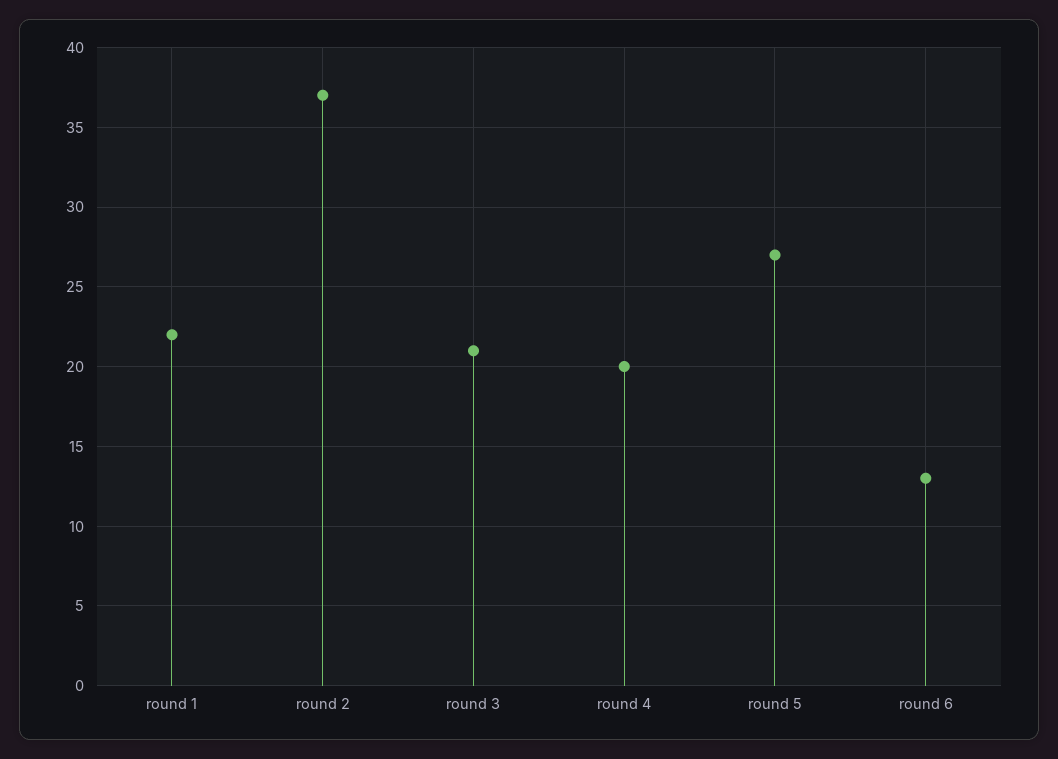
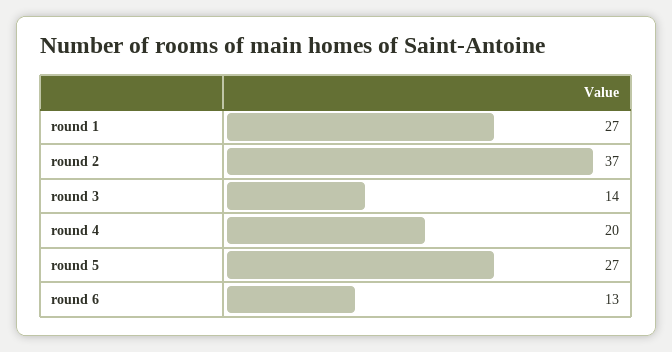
round 1: 22 -> 27
round 3: 21 -> 14

